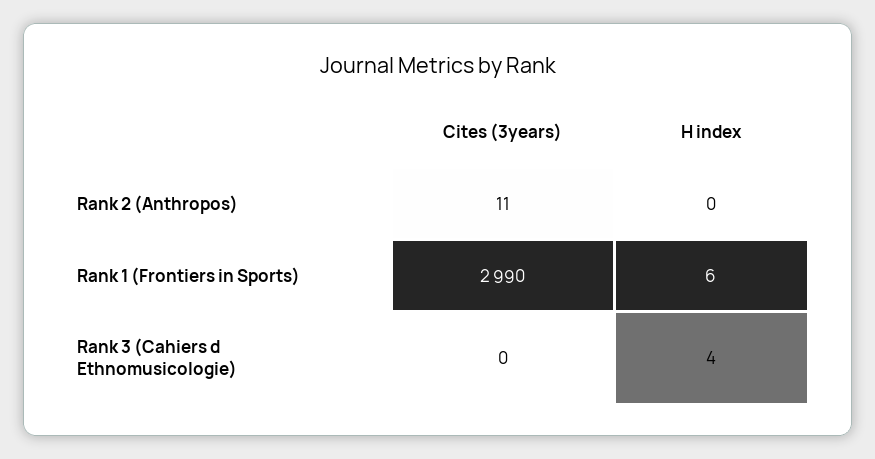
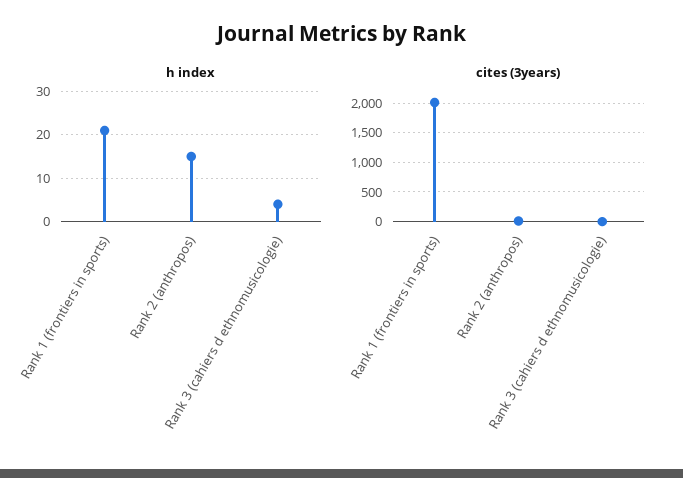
H index, Rank 2 (Anthropos): 0 -> 15
Cites (3years), Rank 1 (Frontiers in Sports): 2990 -> 2000
H index, Rank 1 (Frontiers in Sports): 6 -> 20

